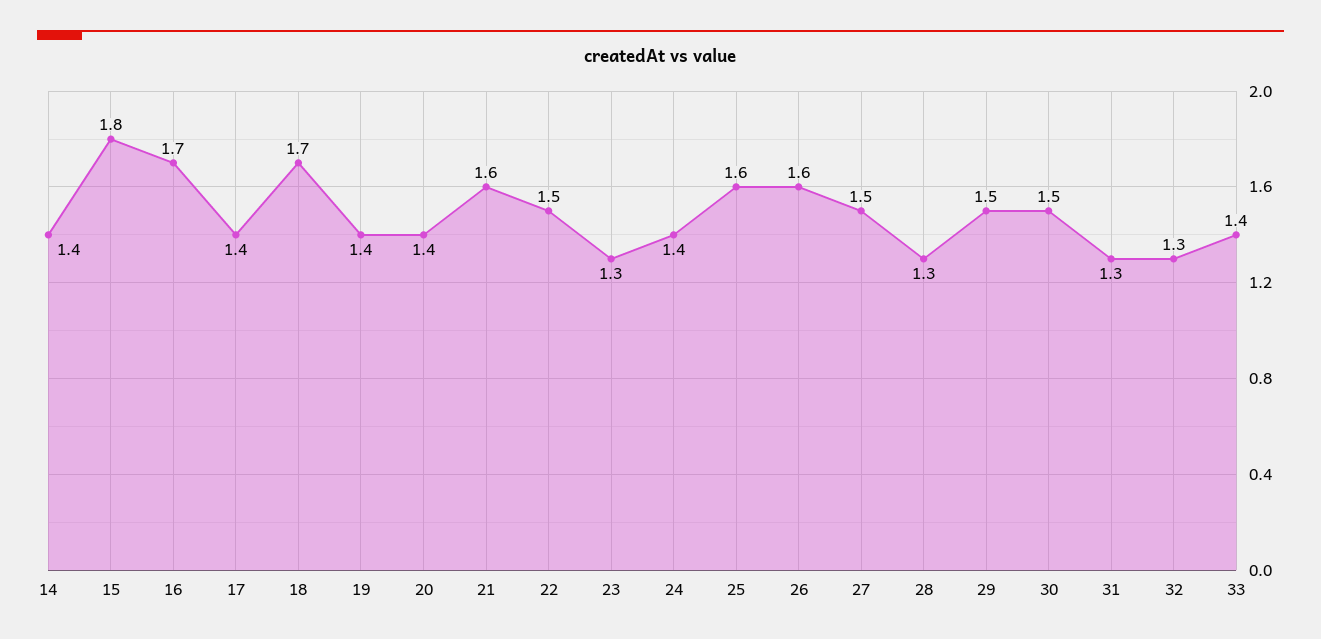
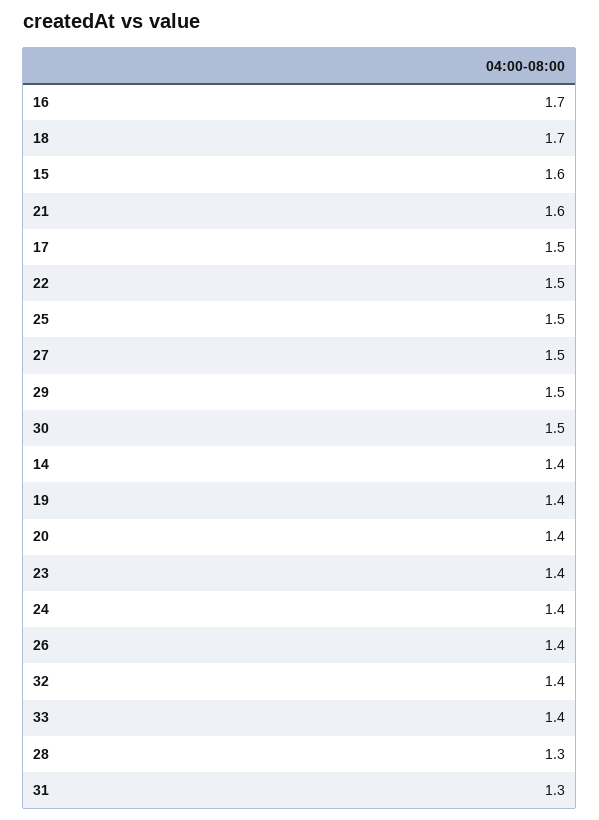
15: 1.8 -> 1.6
17: 1.4 -> 1.5
23: 1.3 -> 1.4
25: 1.6 -> 1.5
26: 1.6 -> 1.4
32: 1.3 -> 1.4

